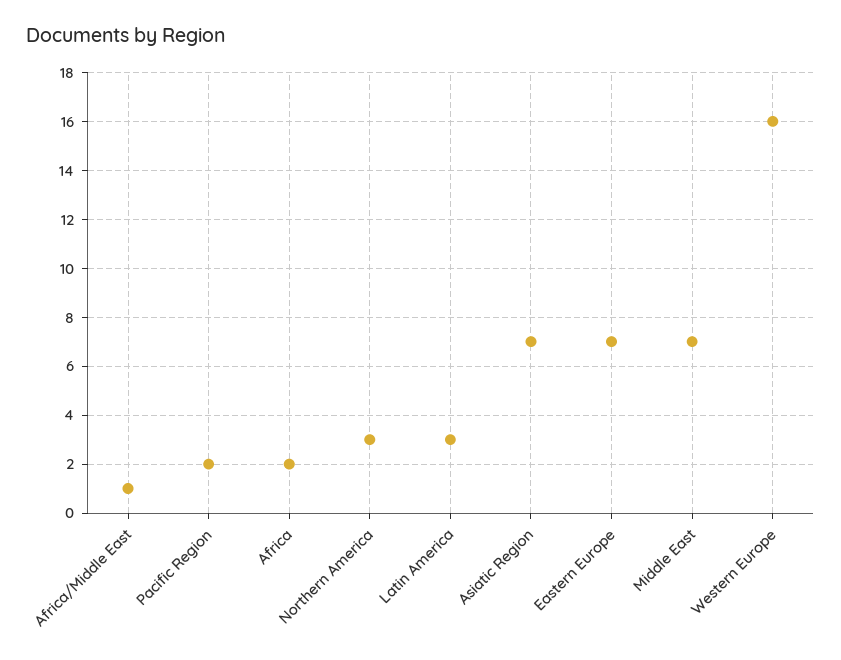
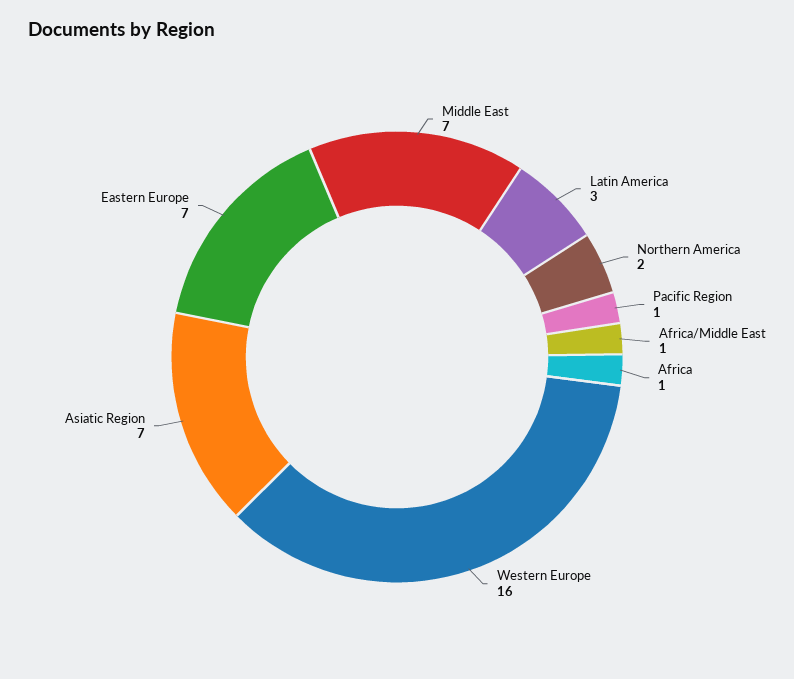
Pacific Region: 2 -> 1
Africa: 2 -> 1
Northern America: 3 -> 2

